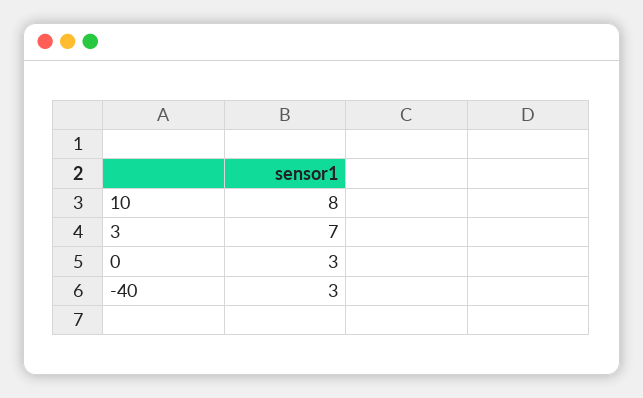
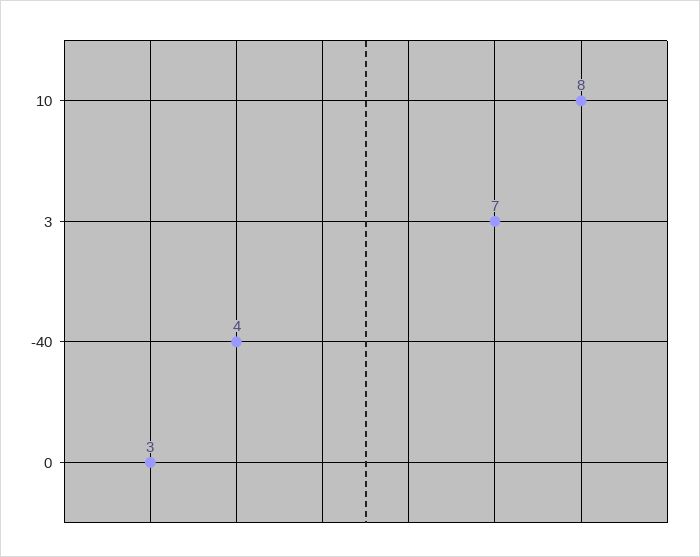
-40: 3 -> 4

